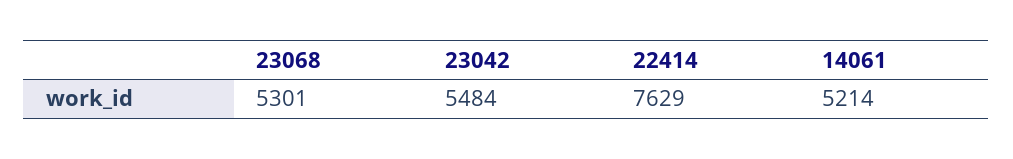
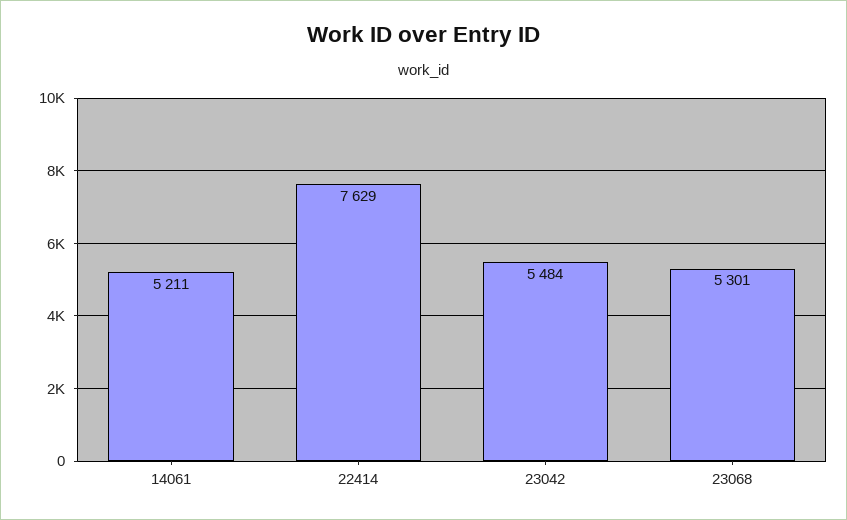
14061: 5214 -> 5211

